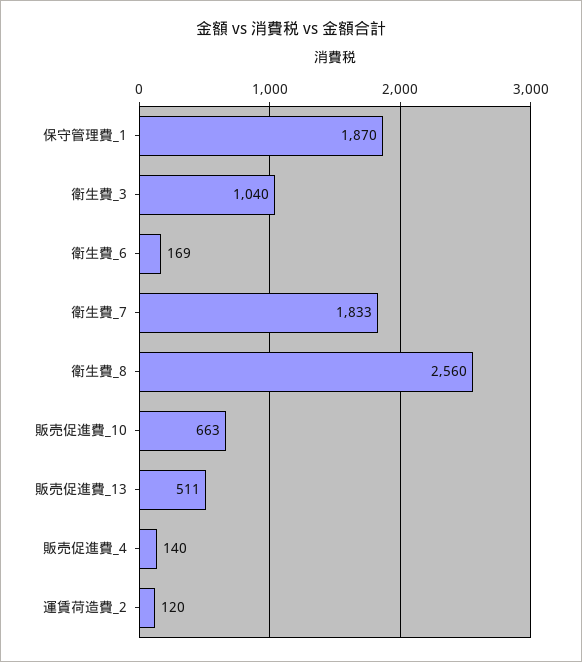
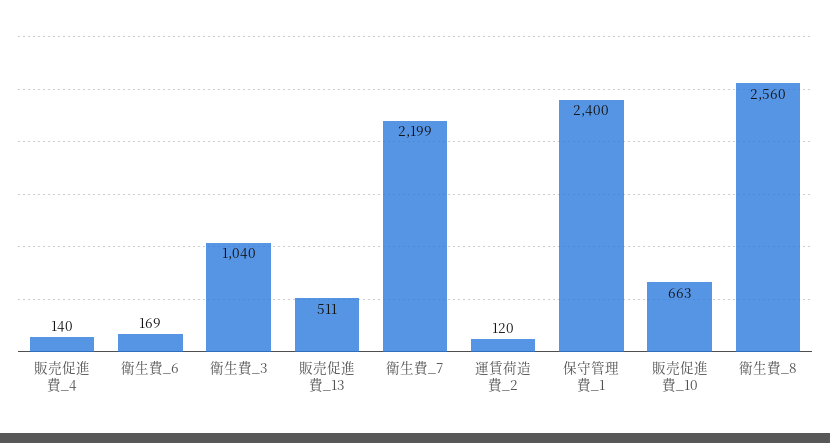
保守管理費_1: 1870 -> 2400
衛生費_7: 1833 -> 2199

